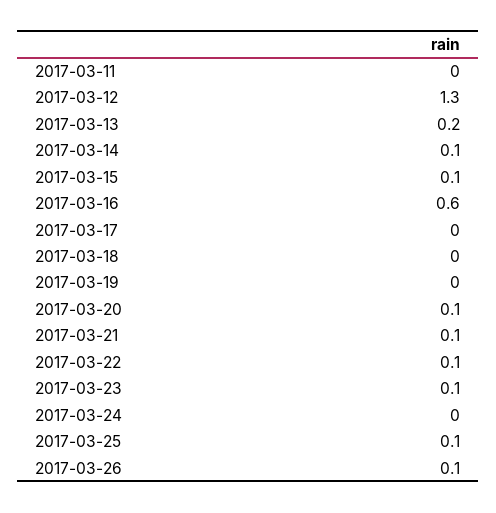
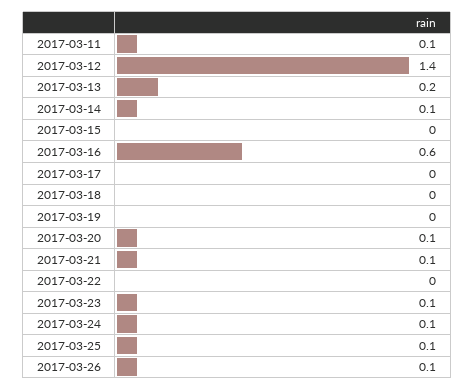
2017-03-11: 0 -> 0.1
2017-03-12: 1.3 -> 1.4
2017-03-15: 0.1 -> 0
2017-03-22: 0.1 -> 0
2017-03-24: 0 -> 0.1

